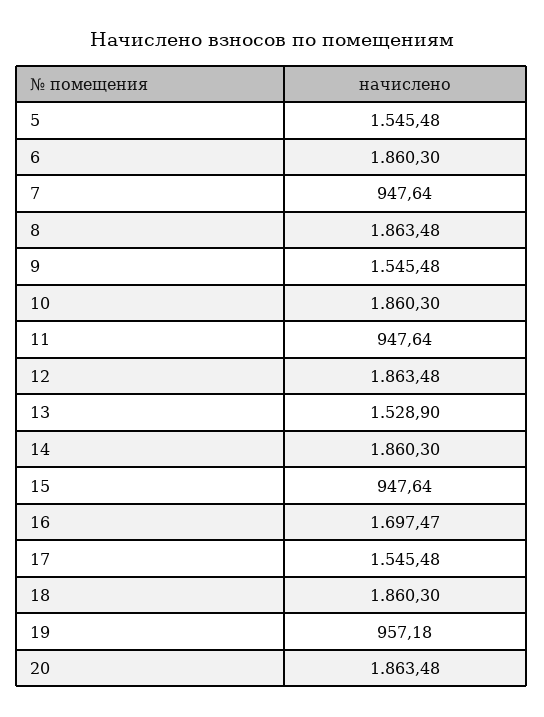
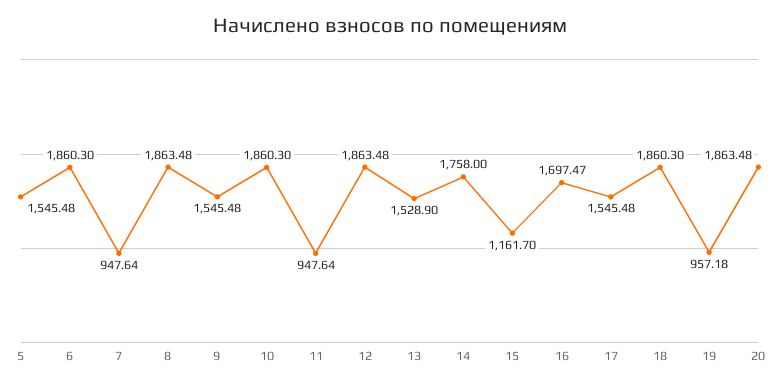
14: 1860.3 -> 1758
15: 947.64 -> 1161.7

